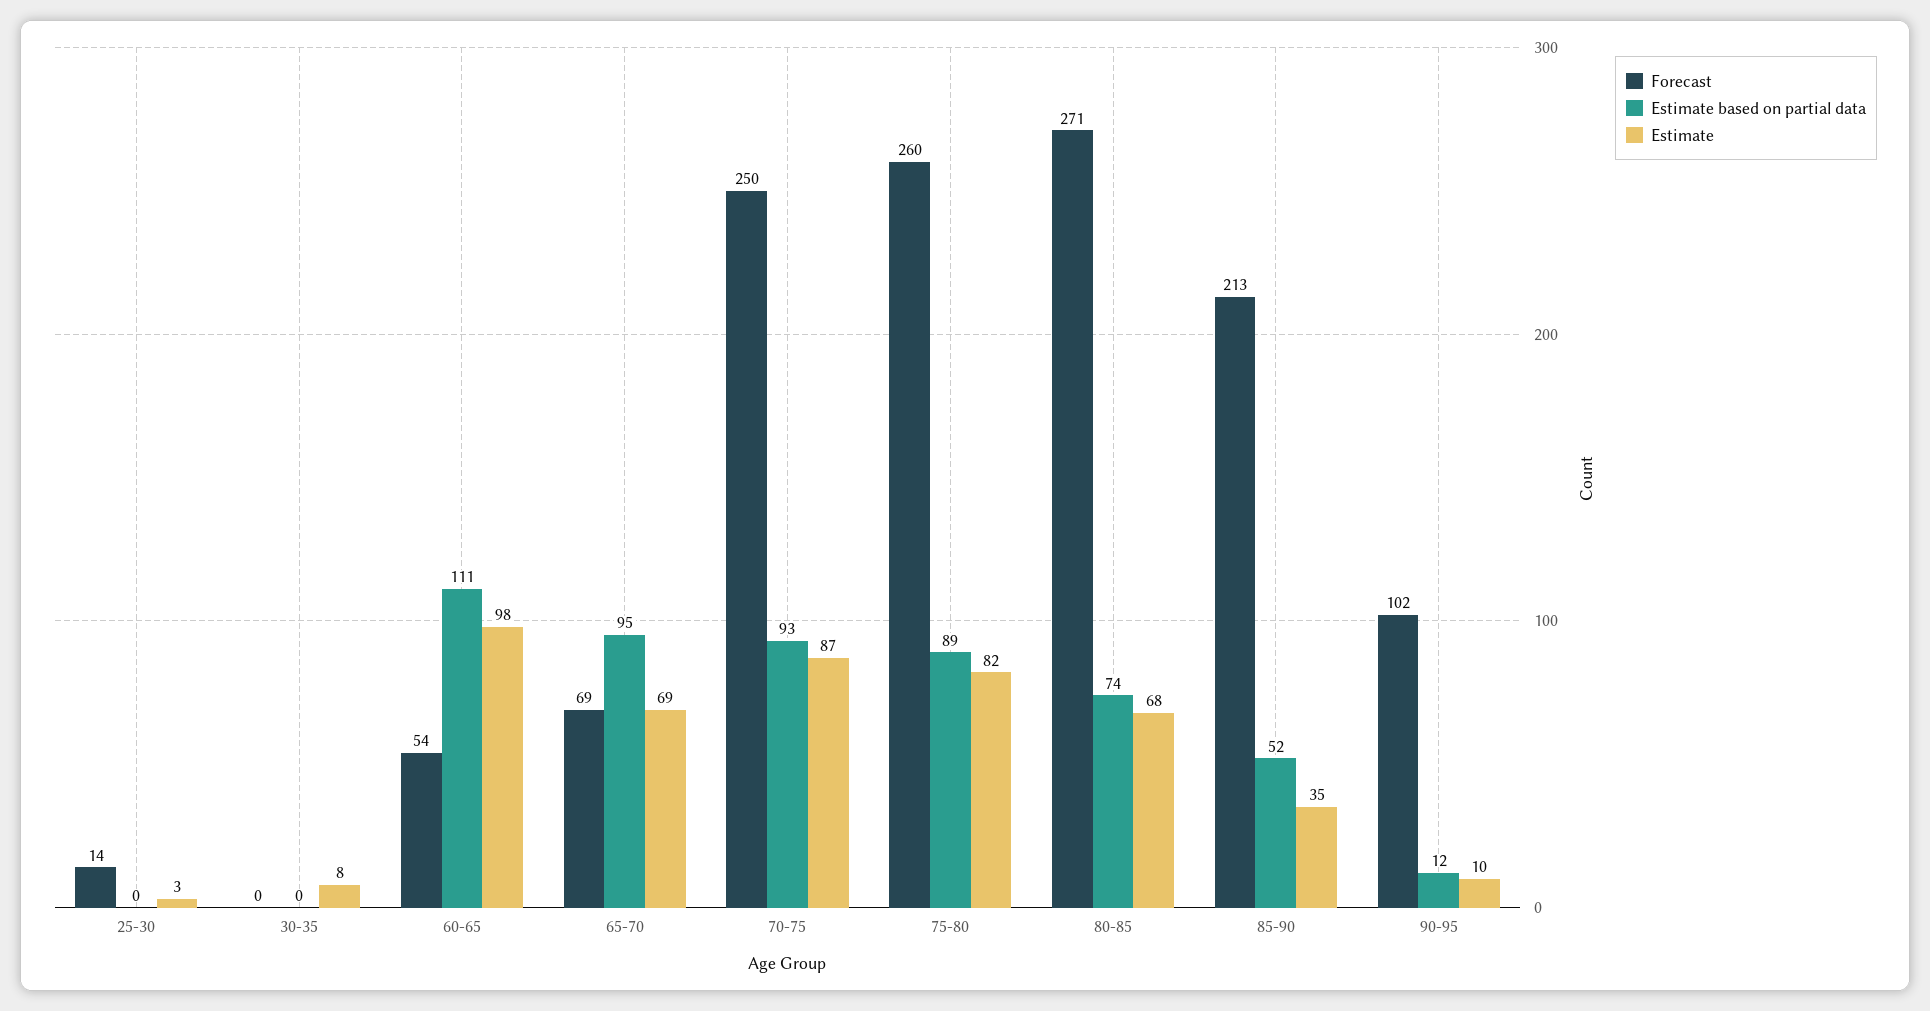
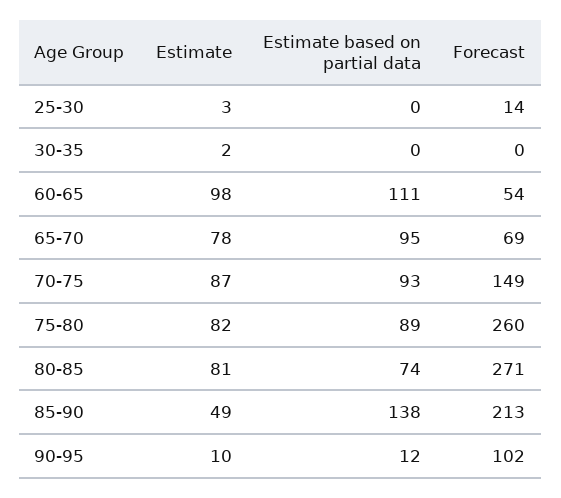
Estimate, 30-35: 8 -> 2
Estimate, 65-70: 69 -> 78
Forecast, 70-75: 250 -> 149
Estimate, 80-85: 68 -> 81
Estimate based on partial data, 85-90: 52 -> 138
Estimate, 85-90: 35 -> 49

